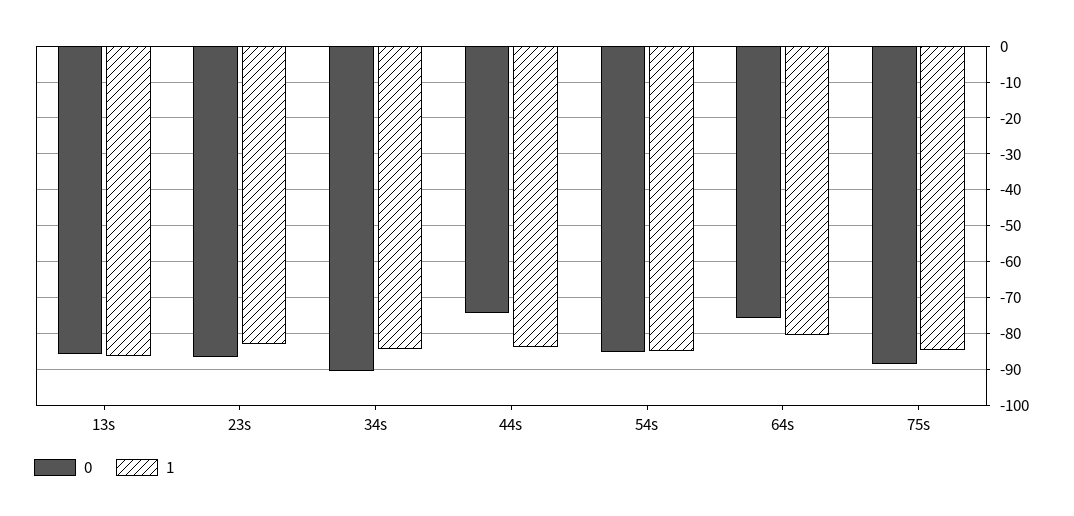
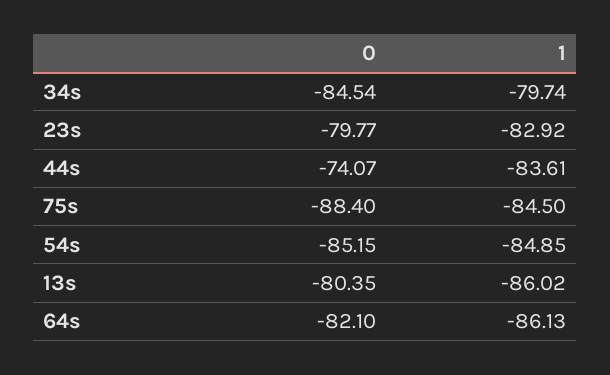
0, 13s: -86 -> -80.35
0, 23s: -86 -> -79.77
0, 34s: -90 -> -84.54
1, 34s: -84 -> -79.74
0, 64s: -76 -> -82.1
1, 64s: -80 -> -86.13

